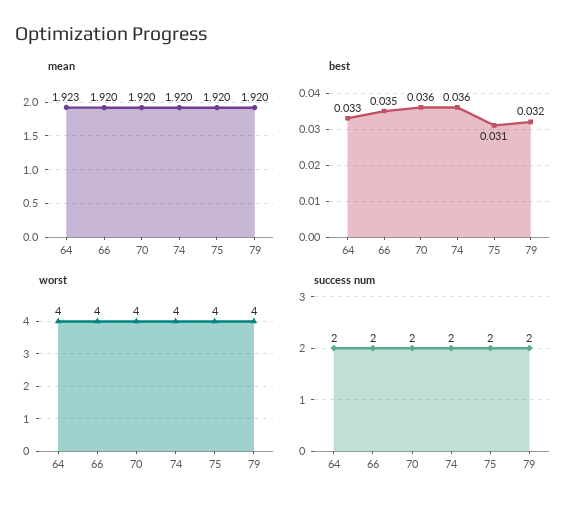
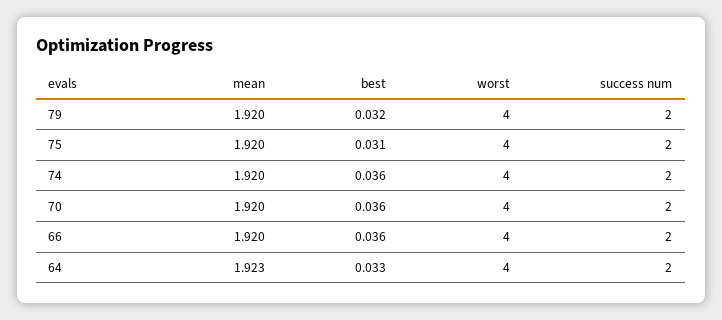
best, 66: 0.035 -> 0.036

